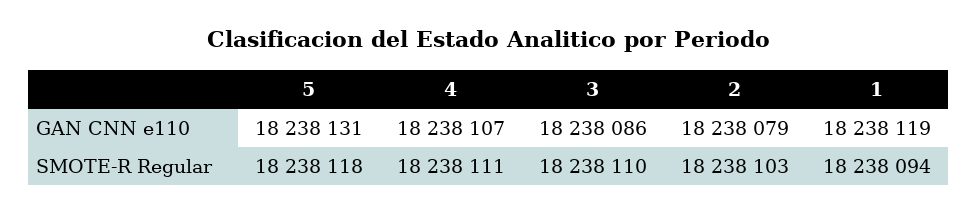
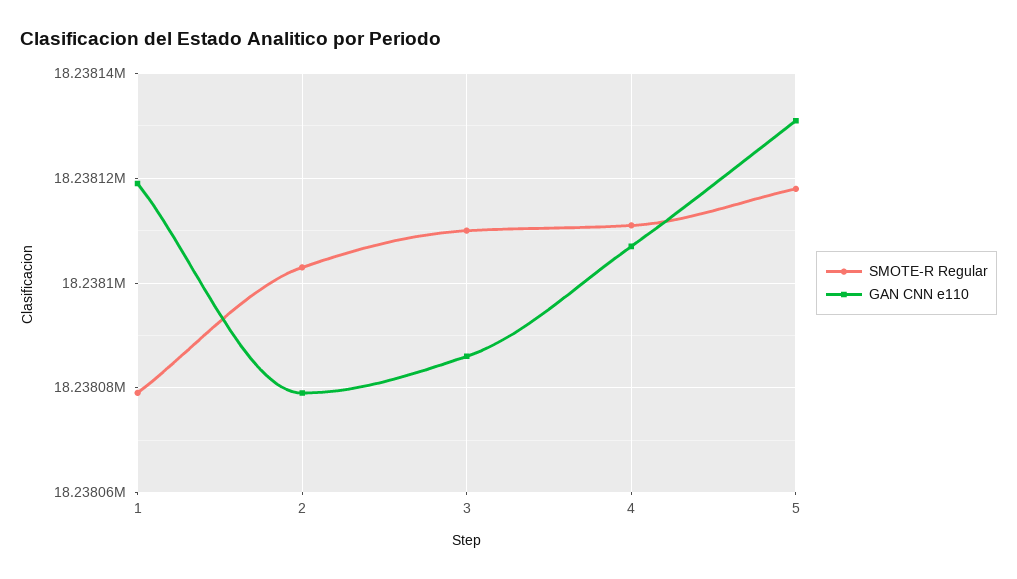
SMOTE-R Regular, 1: 18238094 -> 18238080

